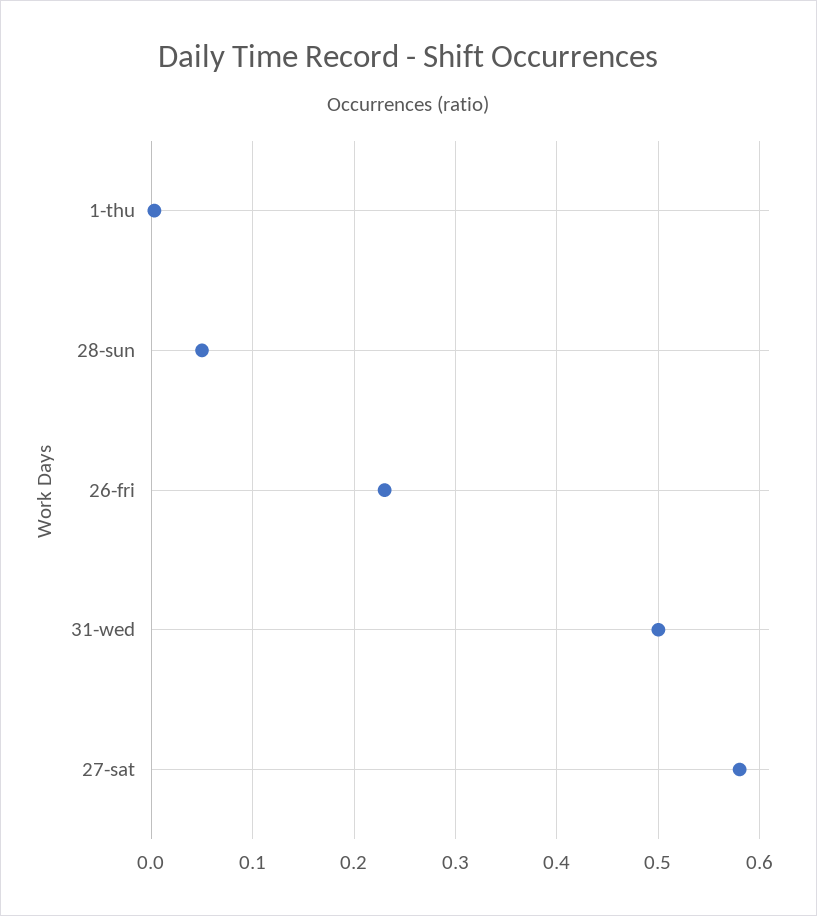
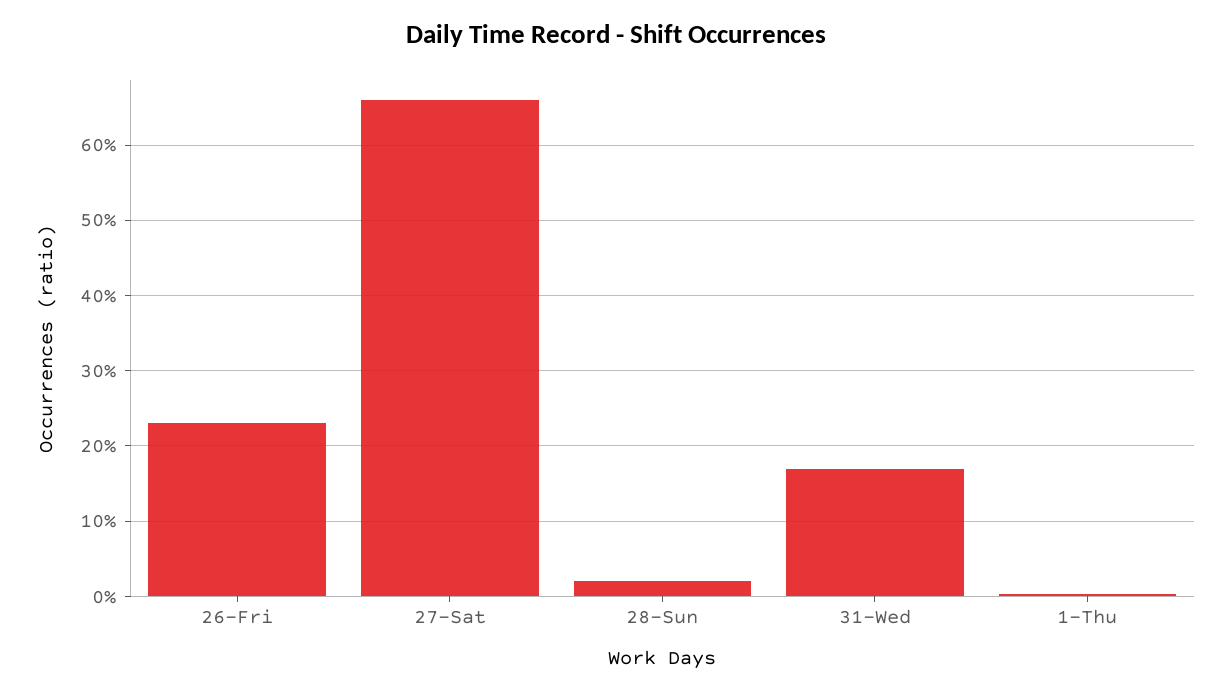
28-sun: 0.05 -> 0.02
31-wed: 0.5 -> 0.17
27-sat: 0.58 -> 0.66

